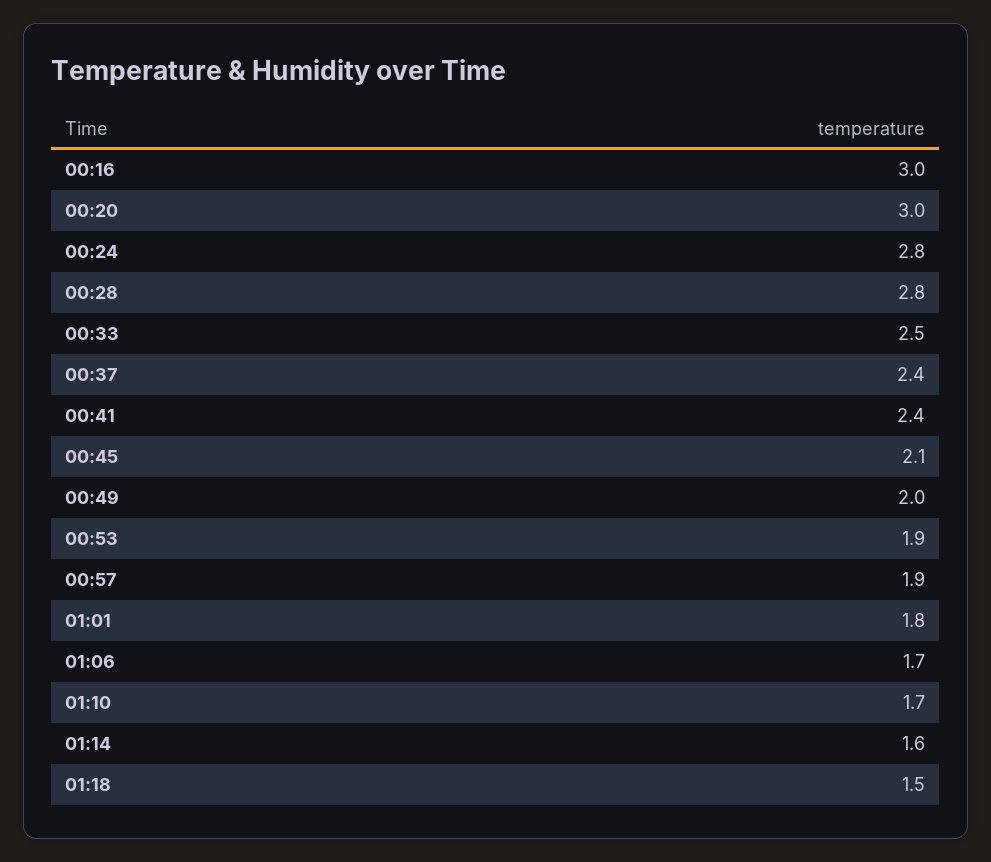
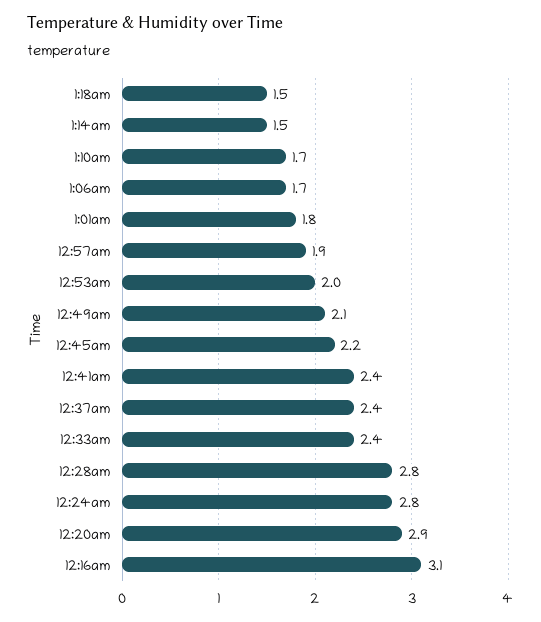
00:16: 3 -> 3.1
00:20: 3 -> 2.9
00:33: 2.5 -> 2.4
00:45: 2.1 -> 2.2
00:49: 2 -> 2.1
00:53: 1.9 -> 2
01:14: 1.6 -> 1.5

